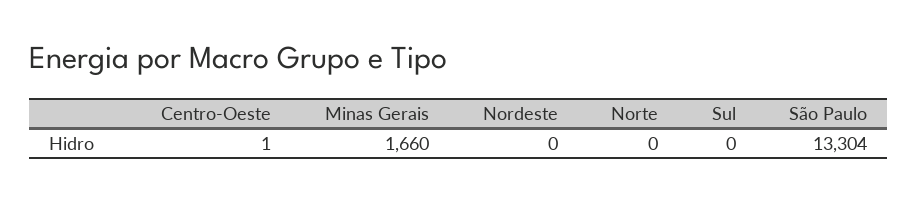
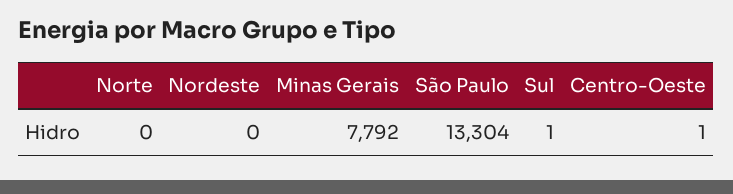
Minas Gerais: 1660 -> 7792
Sul: 0 -> 1

